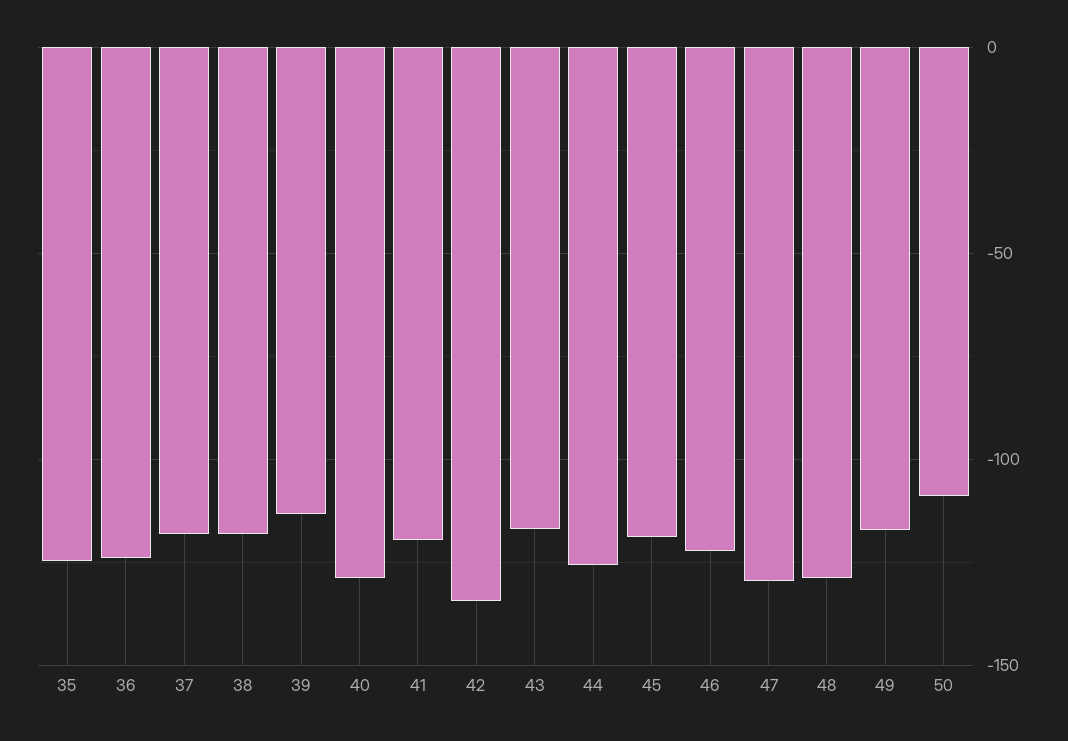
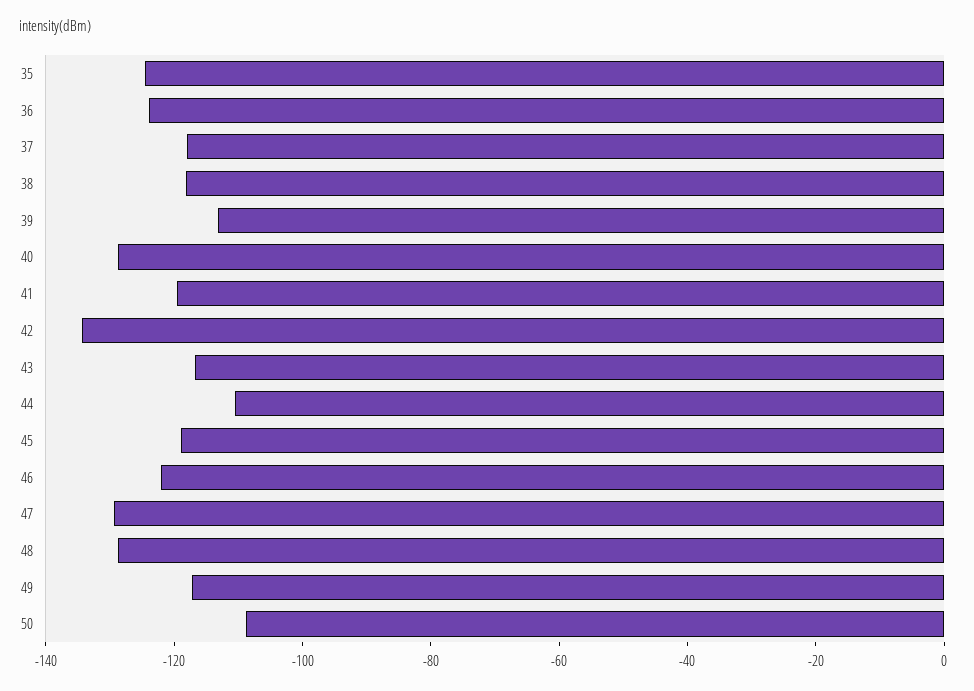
44: -125 -> -110

